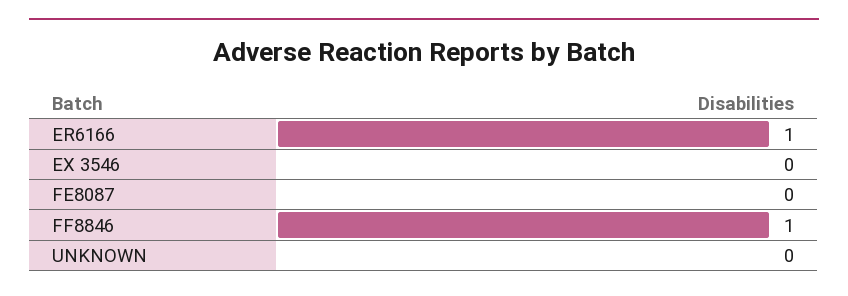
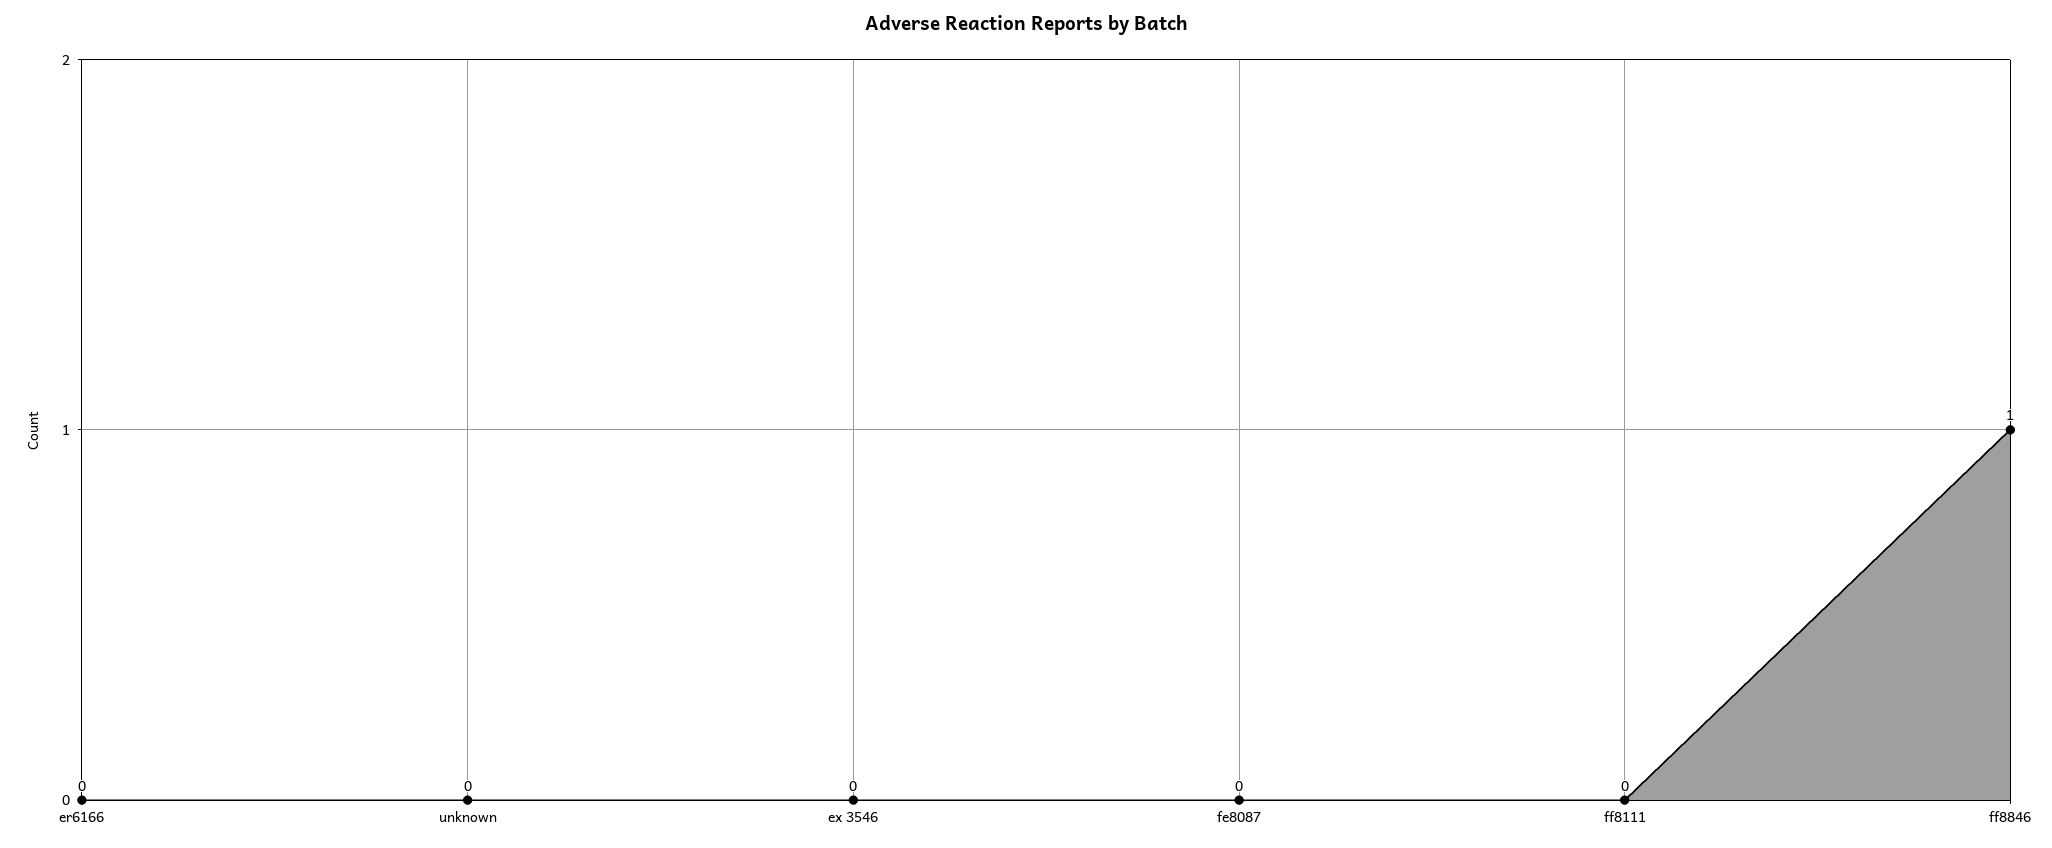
ER6166: 1 -> 0
ff8111: none -> 0

